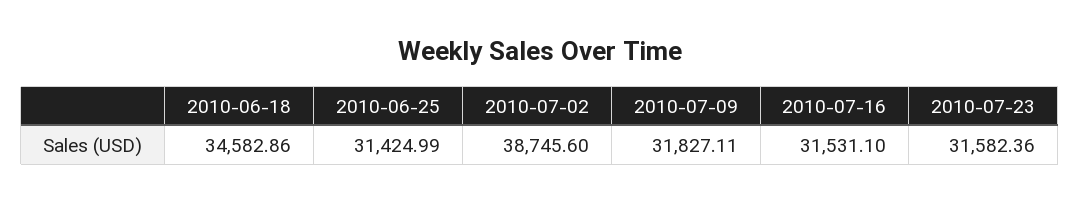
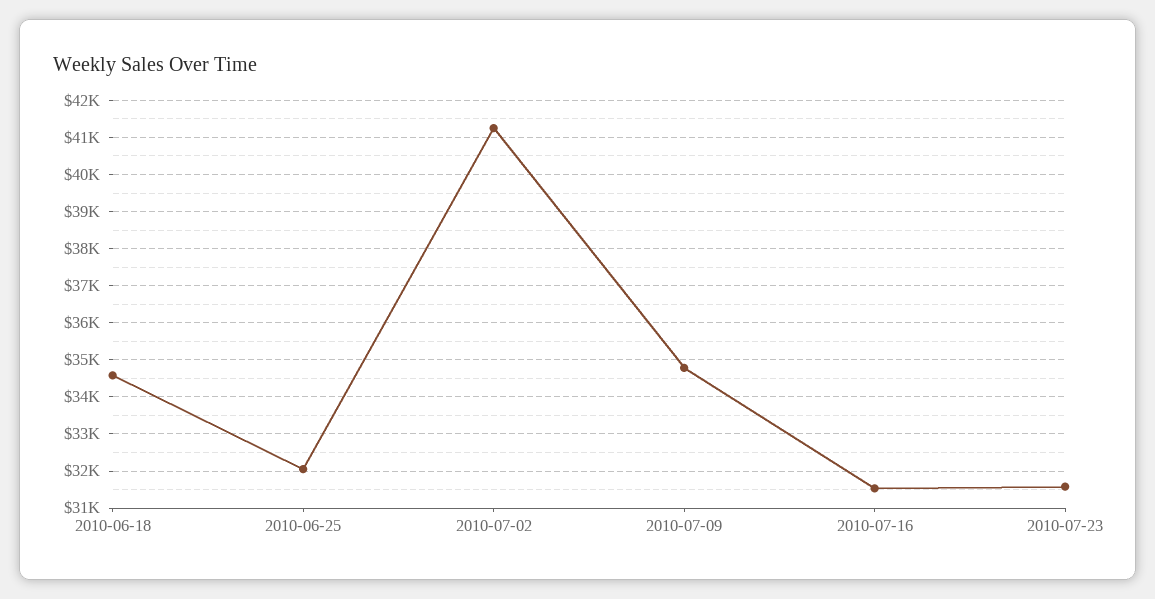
2010-06-25: 31424.99 -> 32000
2010-07-02: 38745.6 -> 41200
2010-07-09: 31827.11 -> 34800

